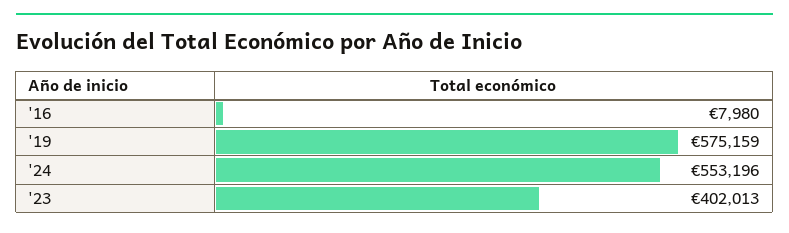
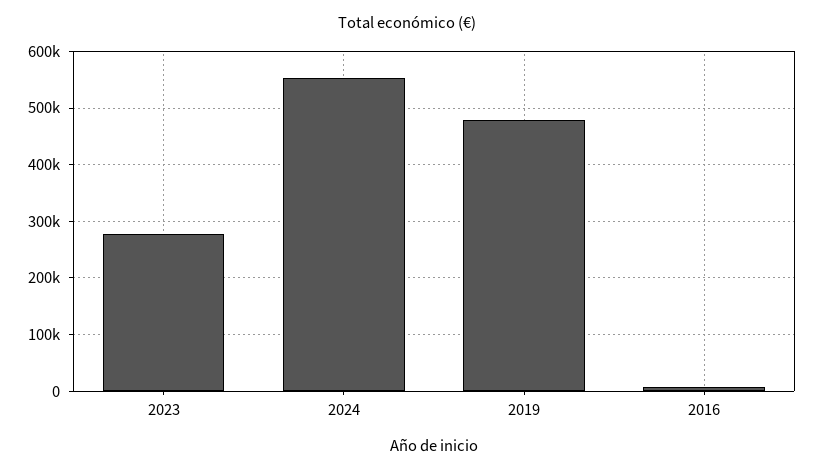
'19: 575159 -> 480000
'23: 402013 -> 280000

